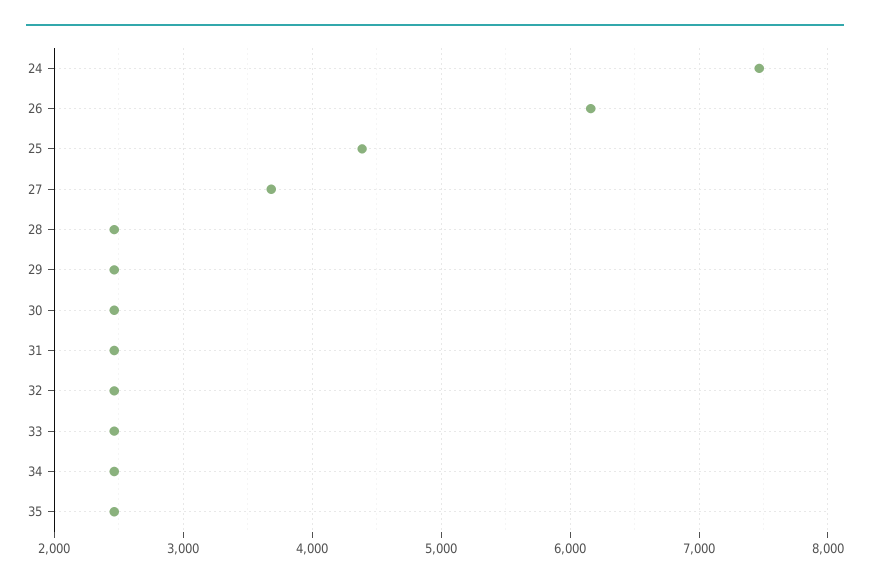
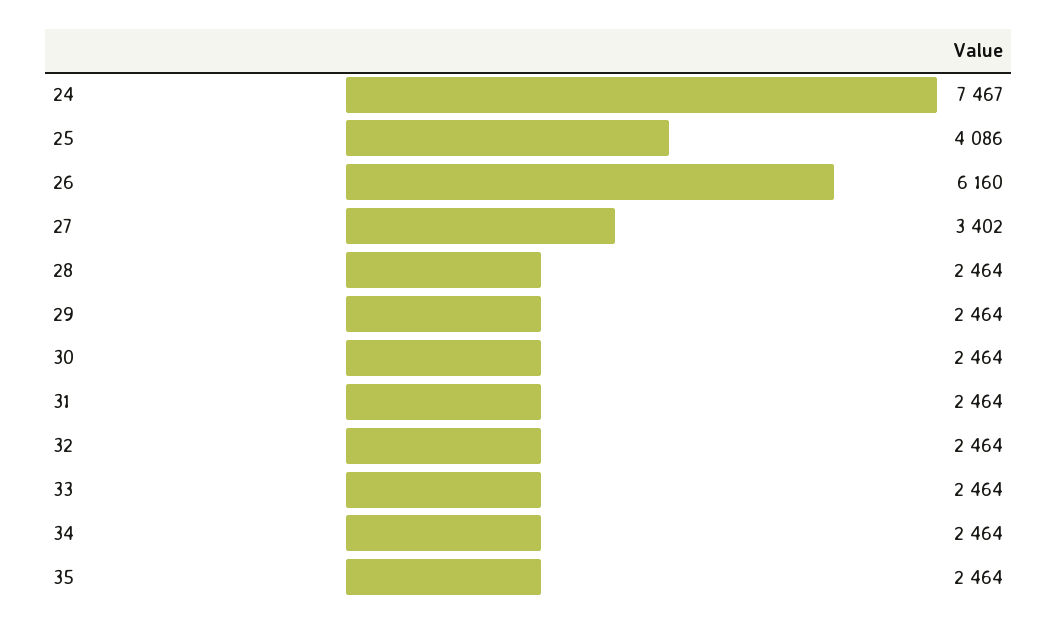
25: 4400 -> 4086
27: 3700 -> 3402

